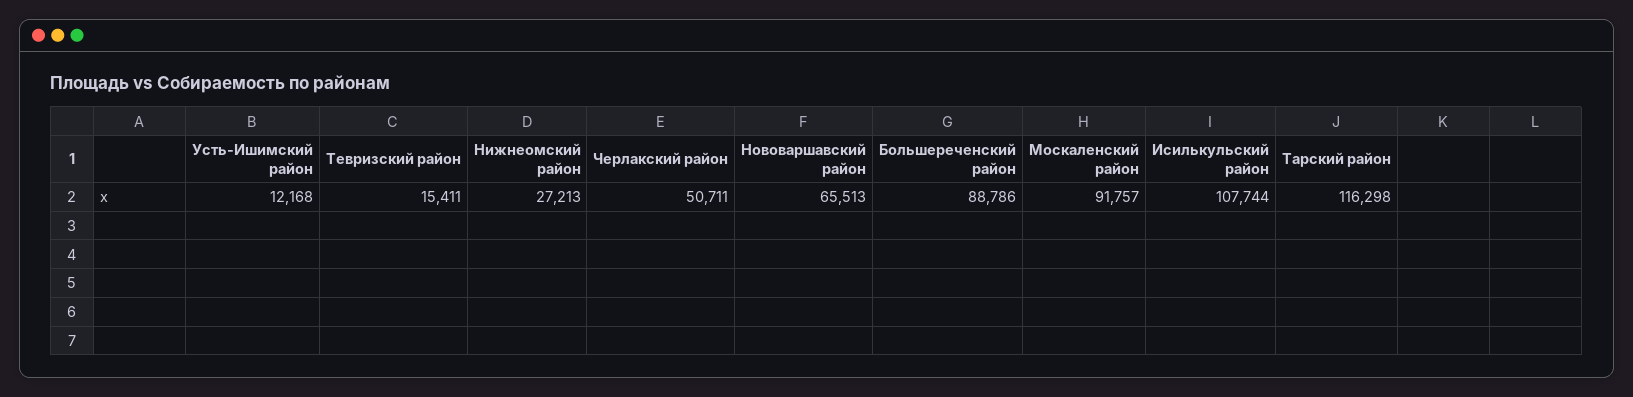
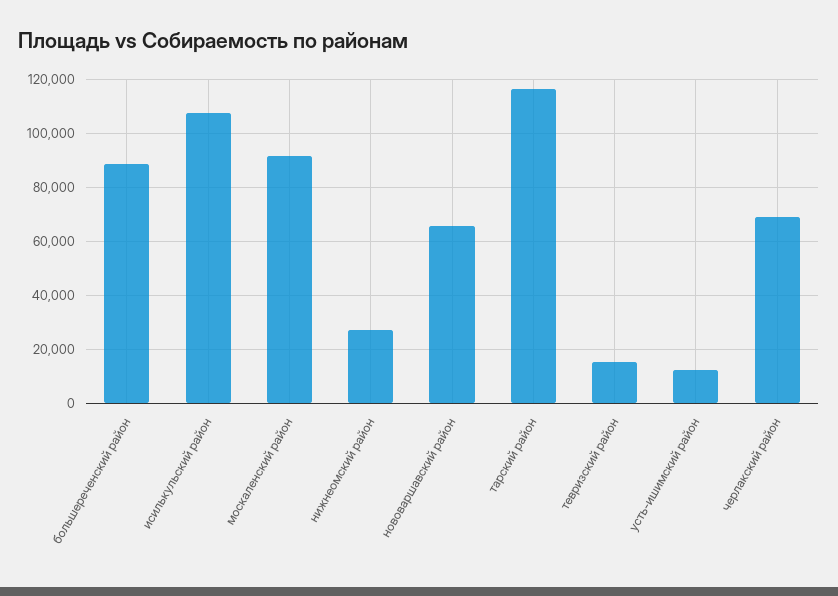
Черлакский район: 50711 -> 70000

